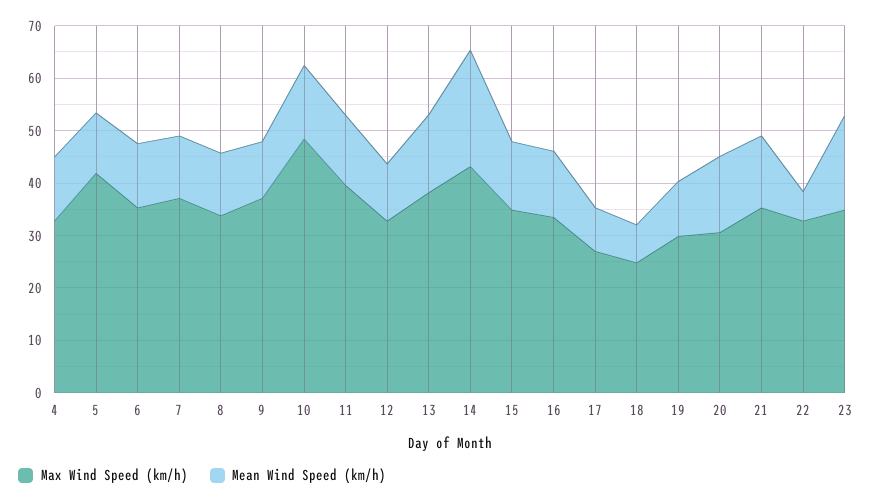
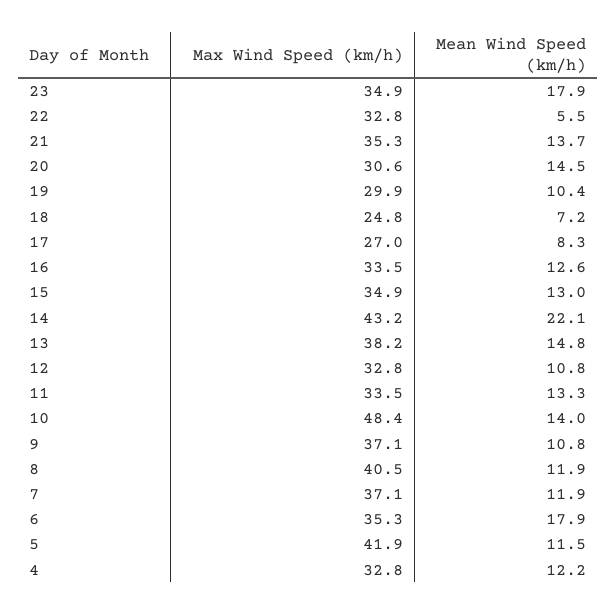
Mean Wind Speed (km/h), 6: 12 -> 17.9
Max Wind Speed (km/h), 8: 34 -> 40.5
Max Wind Speed (km/h), 11: 40 -> 33.5

